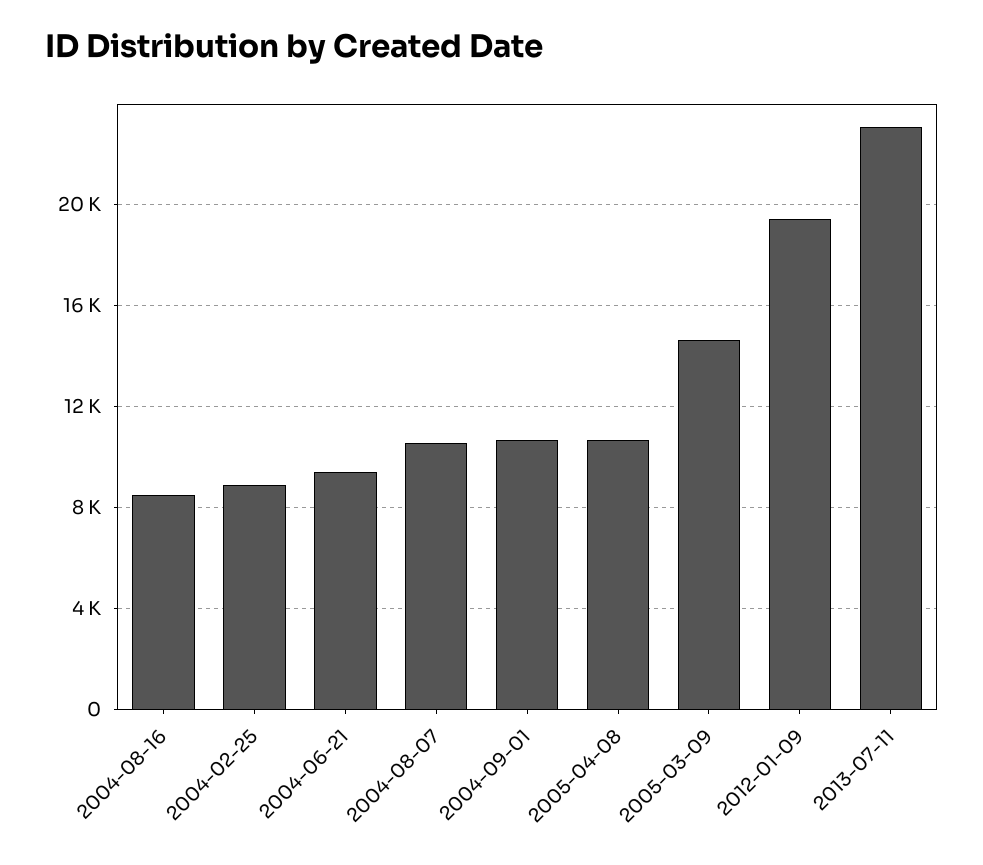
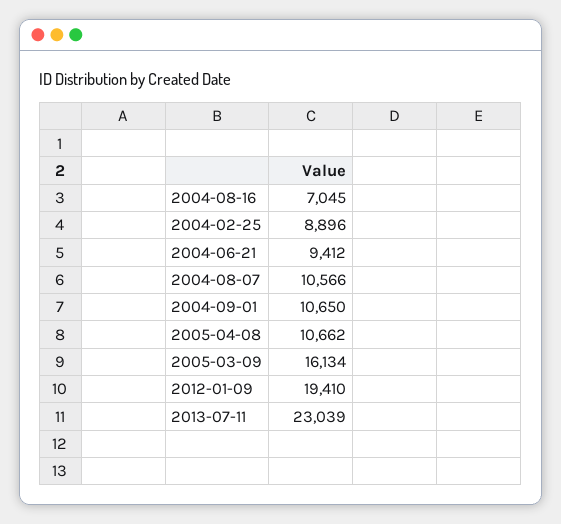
2004-08-16: 8500 -> 7045
2005-03-09: 14500 -> 16134

